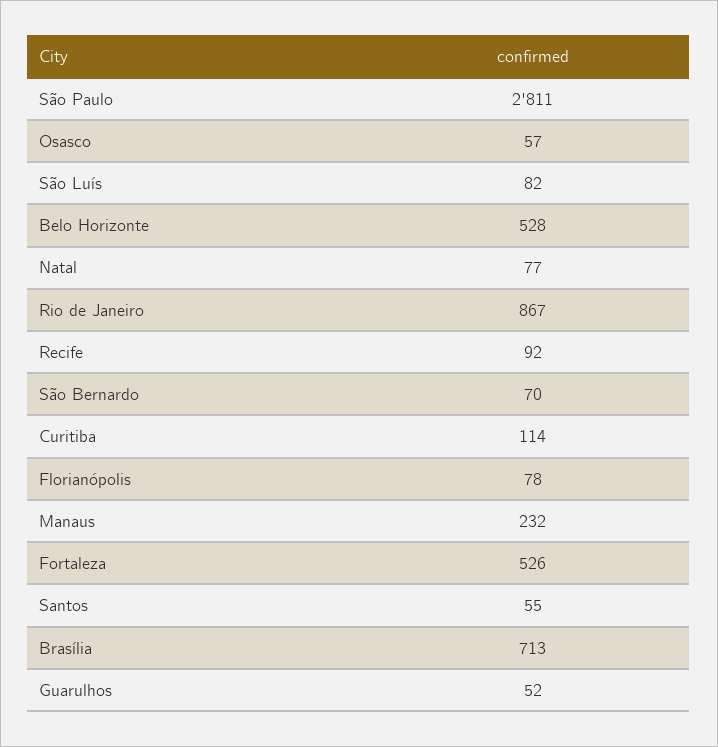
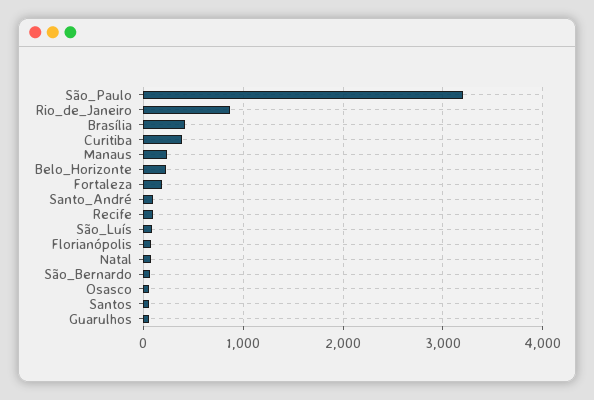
São Paulo: 2811 -> 3200
Belo Horizonte: 528 -> 200
Curitiba: 114 -> 400
Fortaleza: 526 -> 200
Brasília: 713 -> 400
Santo_André: none -> 100

